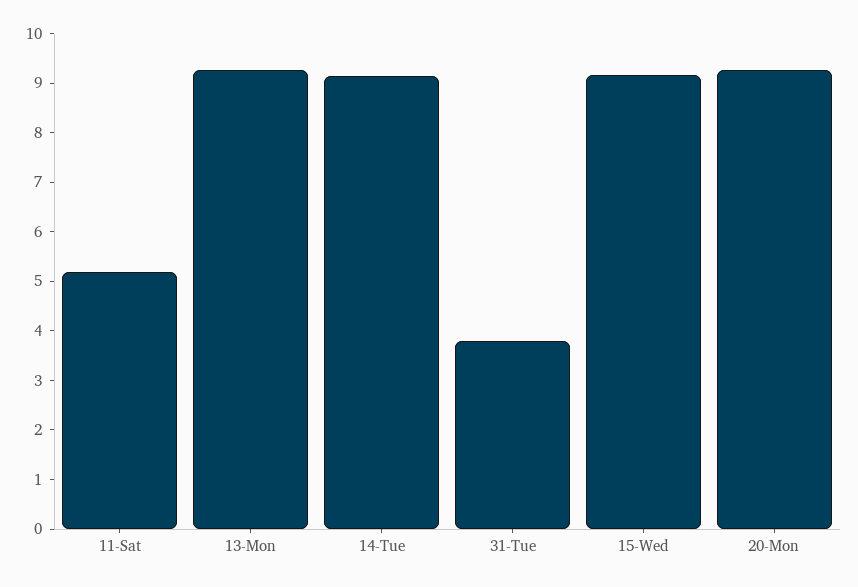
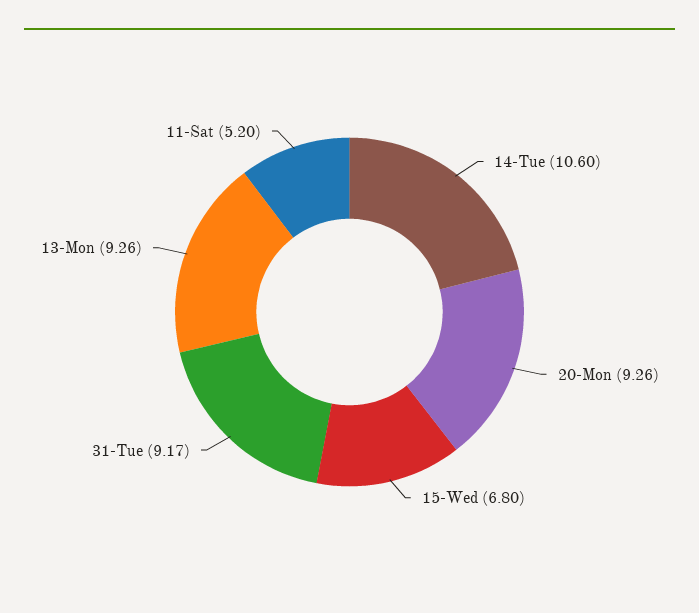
14-Tue: 9.2 -> 10.6
31-Tue: 3.8 -> 9.17
15-Wed: 9.2 -> 6.8

